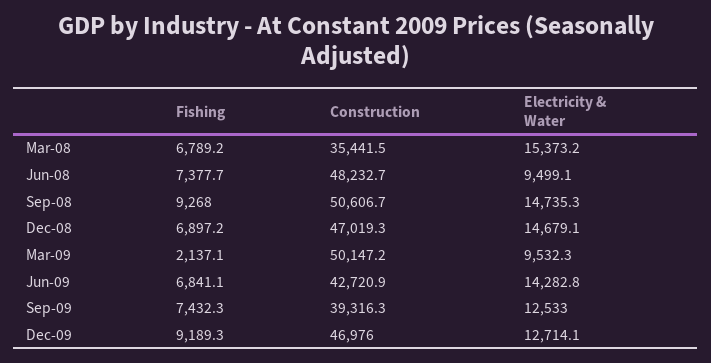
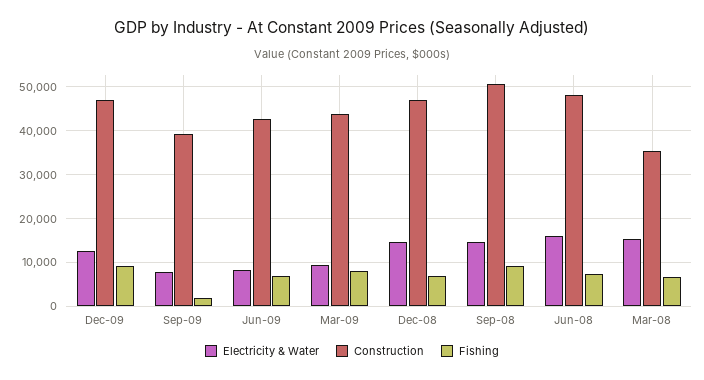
Electricity & Water, Jun-08: 9499.1 -> 16000
Fishing, Mar-09: 2137.1 -> 8000
Construction, Mar-09: 50147.2 -> 44000
Electricity & Water, Jun-09: 14282.8 -> 8000
Fishing, Sep-09: 7432.3 -> 2000
Electricity & Water, Sep-09: 12533 -> 8000

